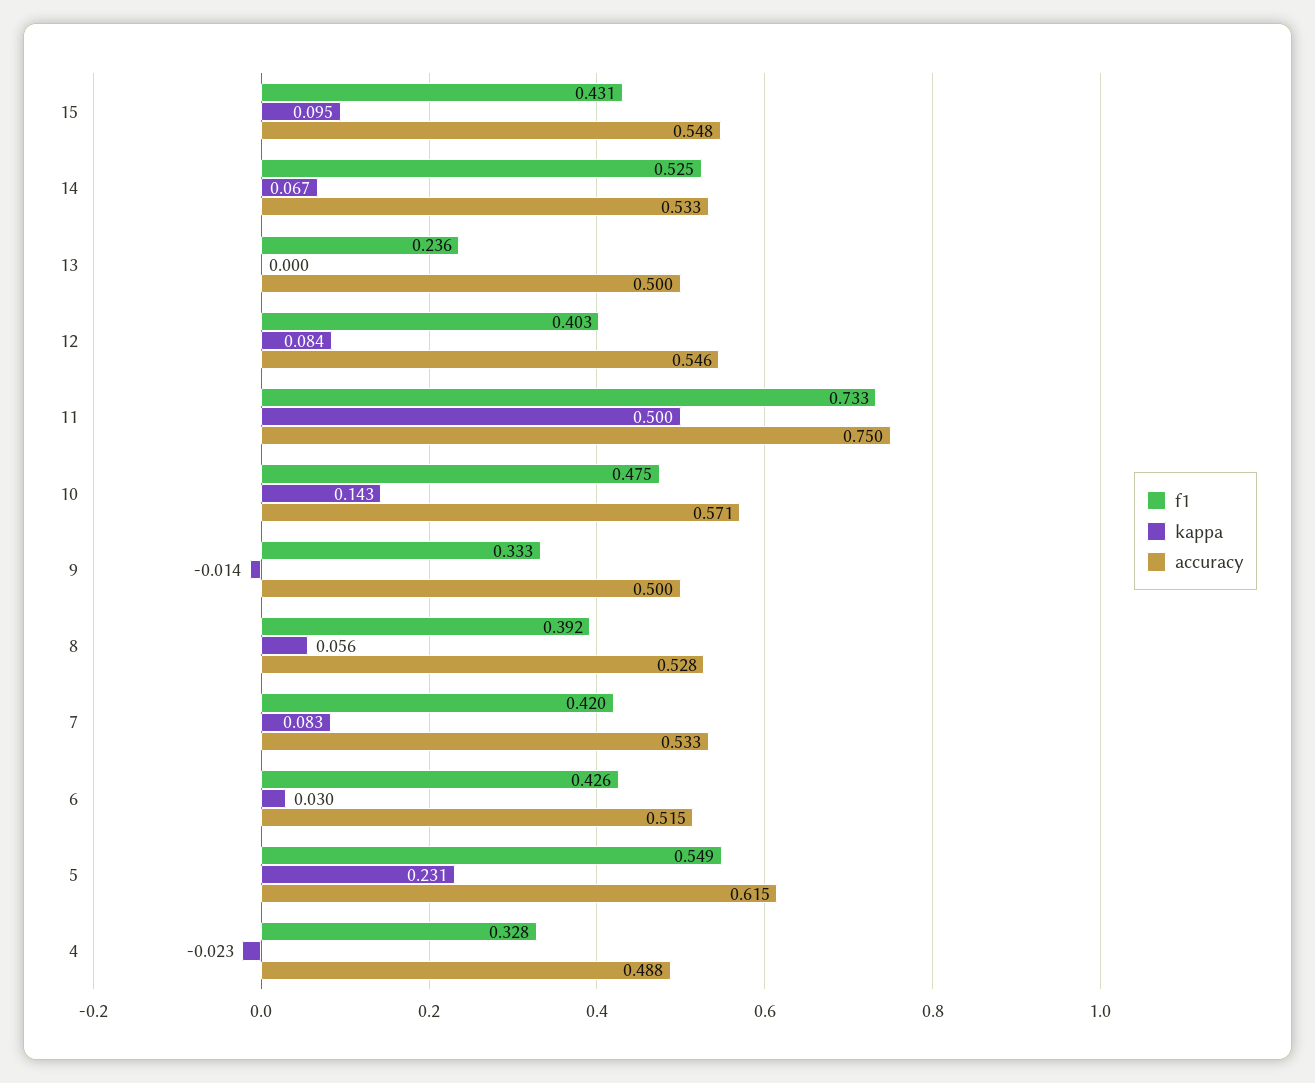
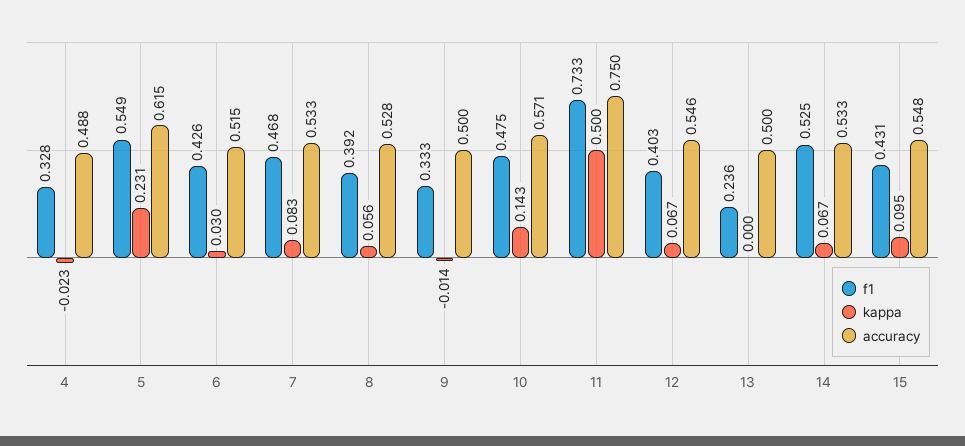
kappa, 12: 0.084 -> 0.067
f1, 7: 0.42 -> 0.468

